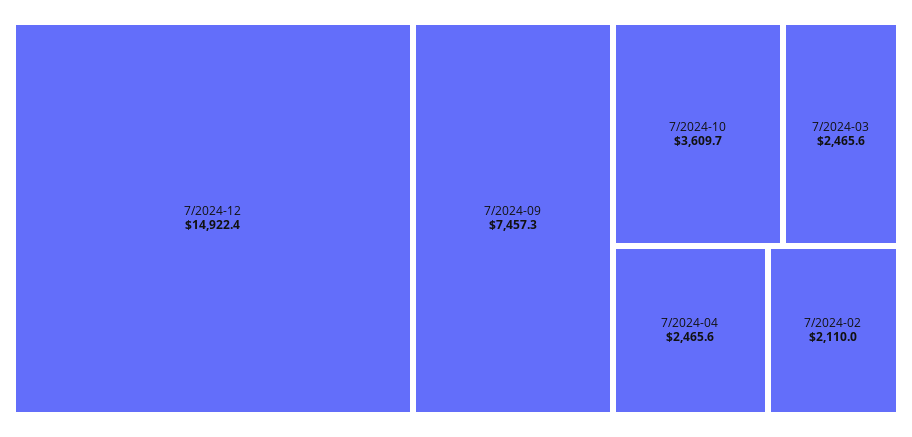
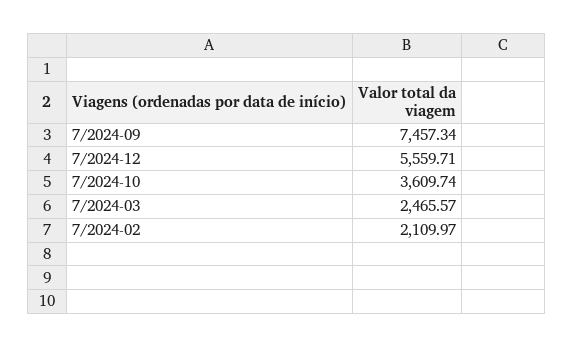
7/2024-12: 14922.4 -> 5559.71
7/2024-04: 2465.6 -> none

